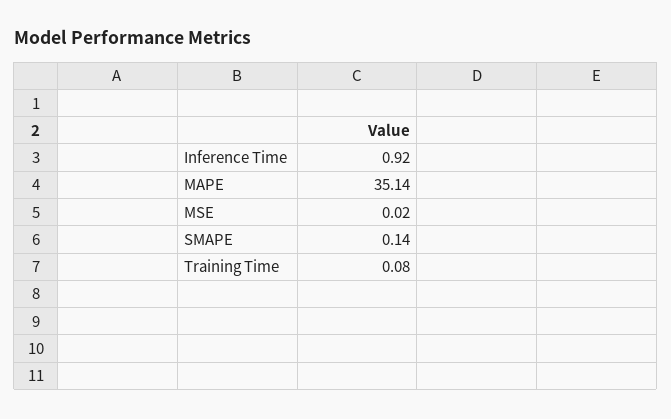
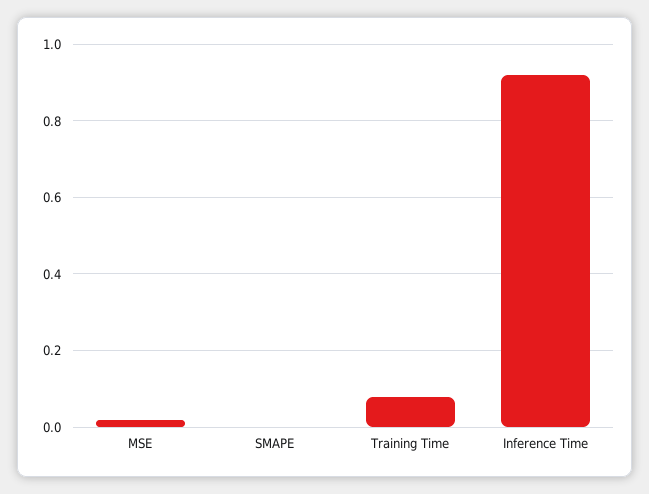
MAPE: 35.14 -> none
SMAPE: 0.14 -> 0

